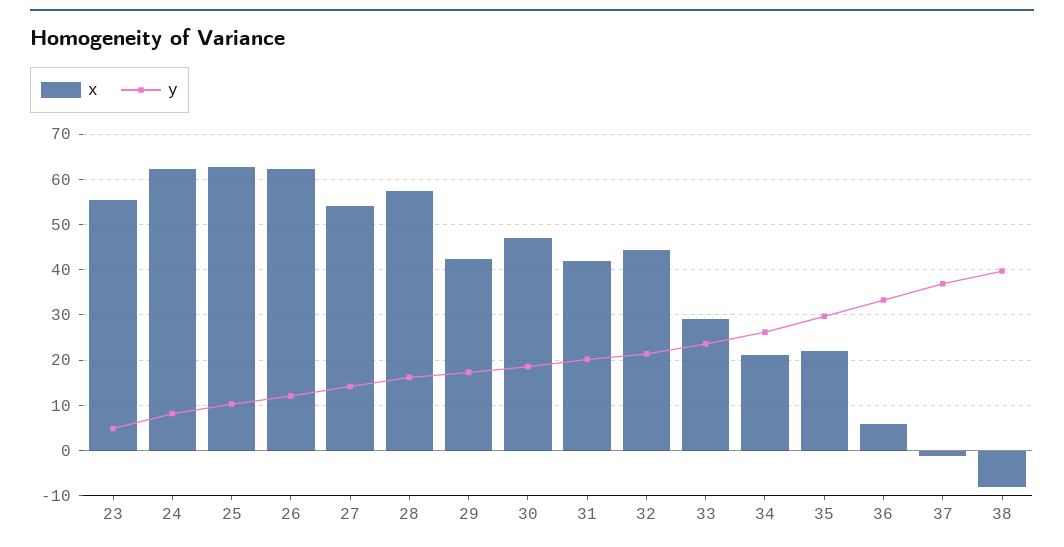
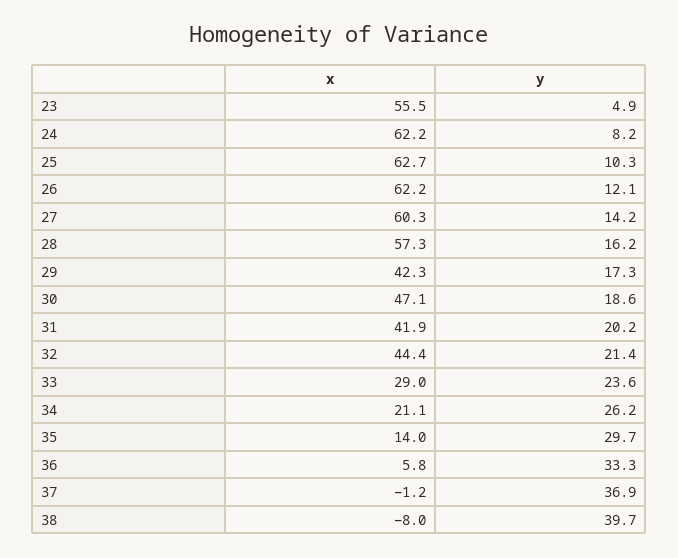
x, 27: 54 -> 60.3
x, 35: 22 -> 14

